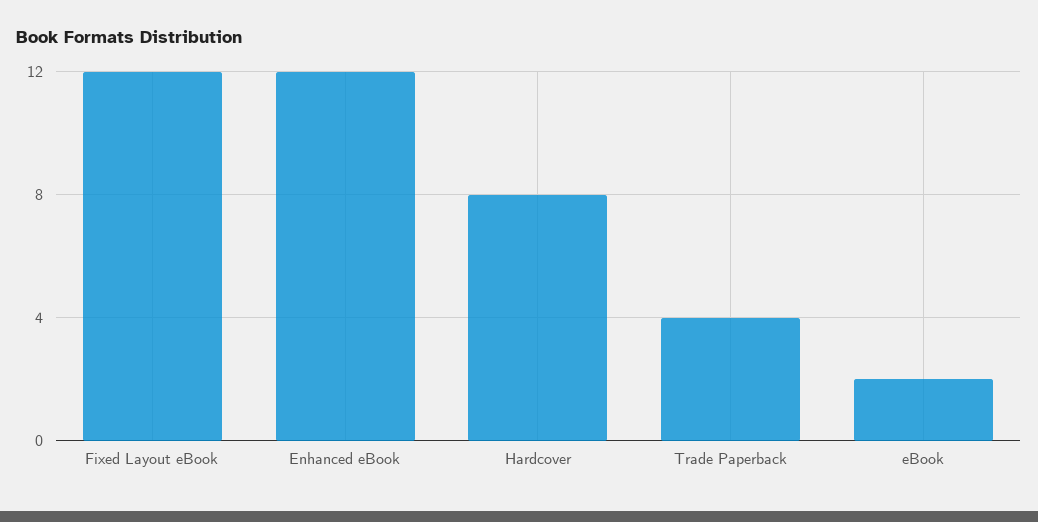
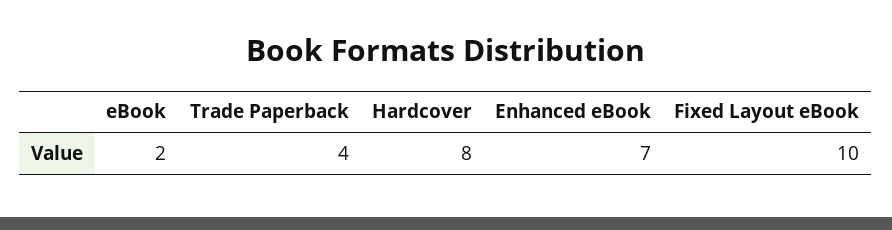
Fixed Layout eBook: 12 -> 10
Enhanced eBook: 12 -> 7

